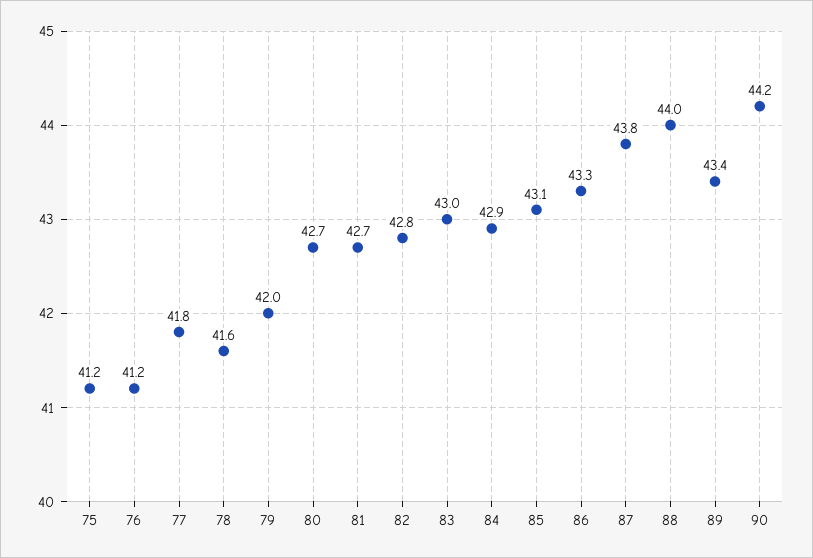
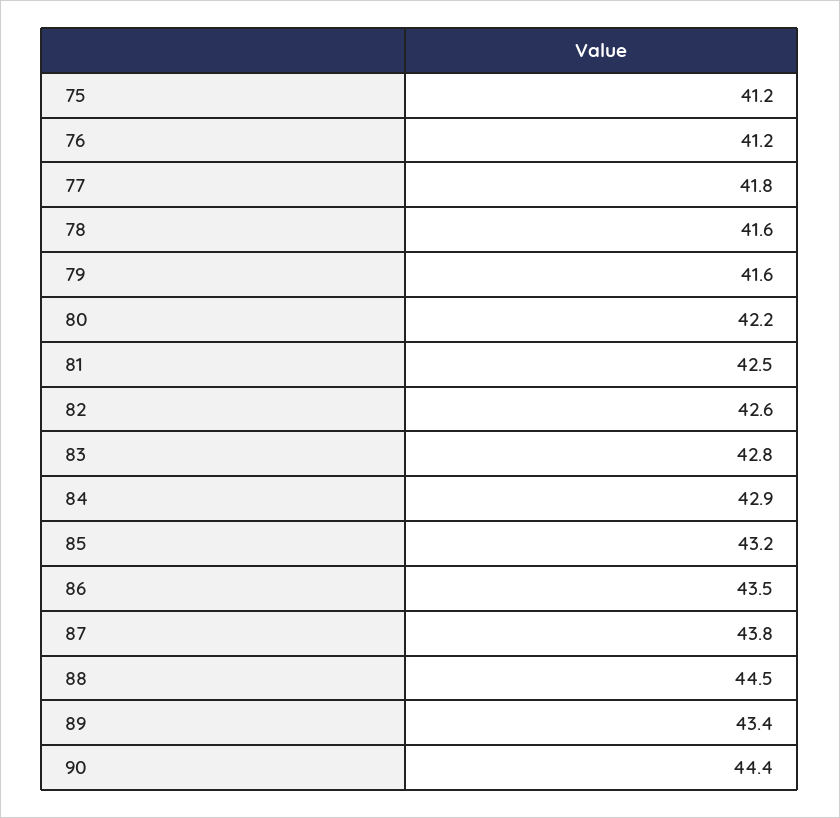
79: 42 -> 41.6
80: 42.7 -> 42.2
81: 42.7 -> 42.5
82: 42.8 -> 42.6
83: 43 -> 42.8
85: 43.1 -> 43.2
86: 43.3 -> 43.5
88: 44 -> 44.5
90: 44.2 -> 44.4

